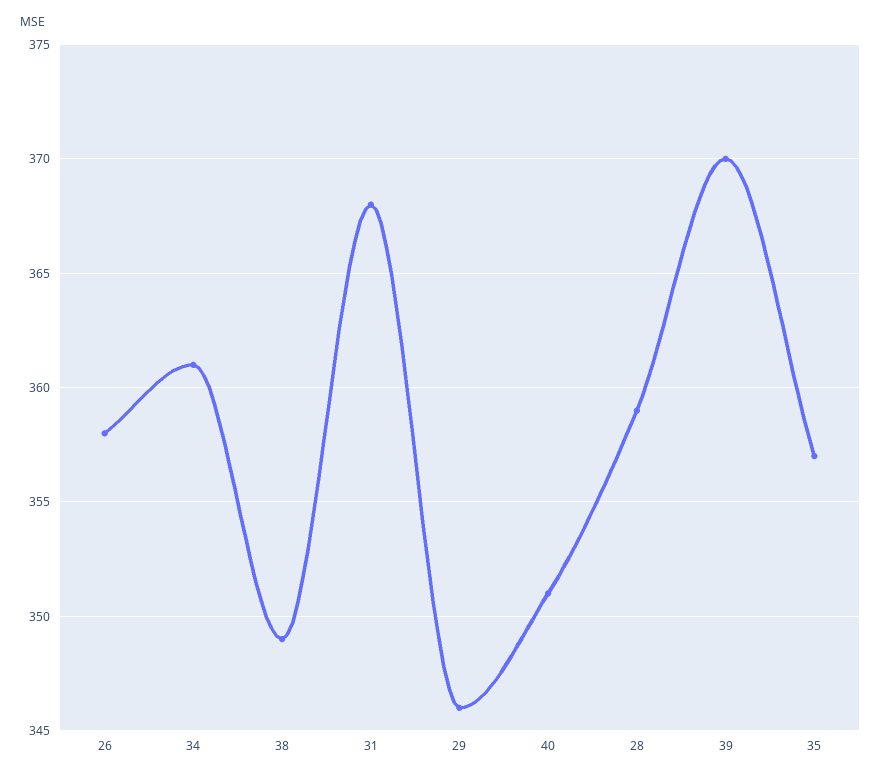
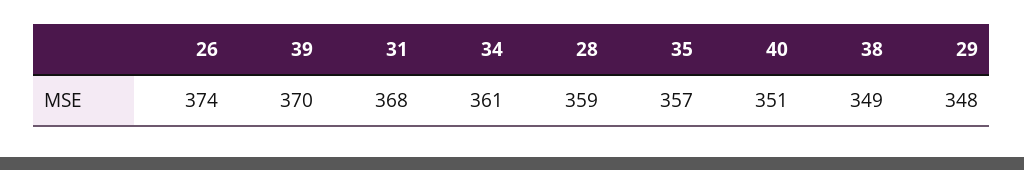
26: 358 -> 374
29: 346 -> 348

